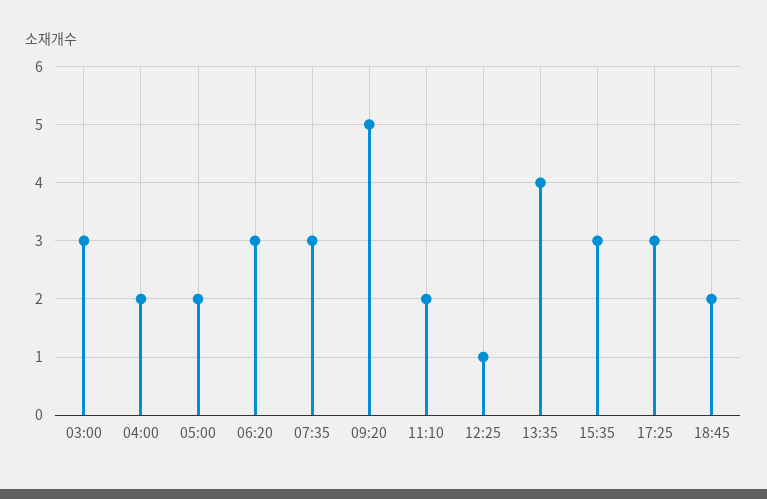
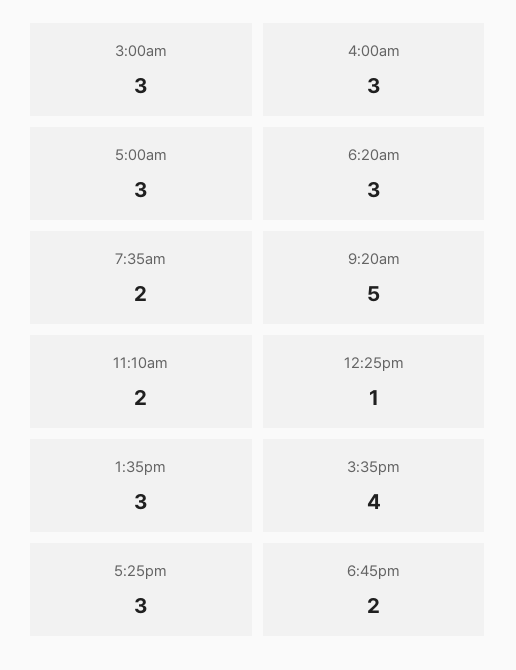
04:00: 2 -> 3
05:00: 2 -> 3
07:35: 3 -> 2
13:35: 4 -> 3
15:35: 3 -> 4

